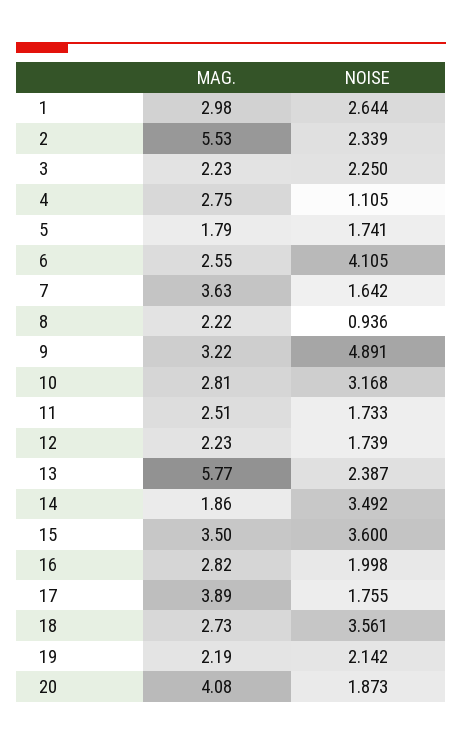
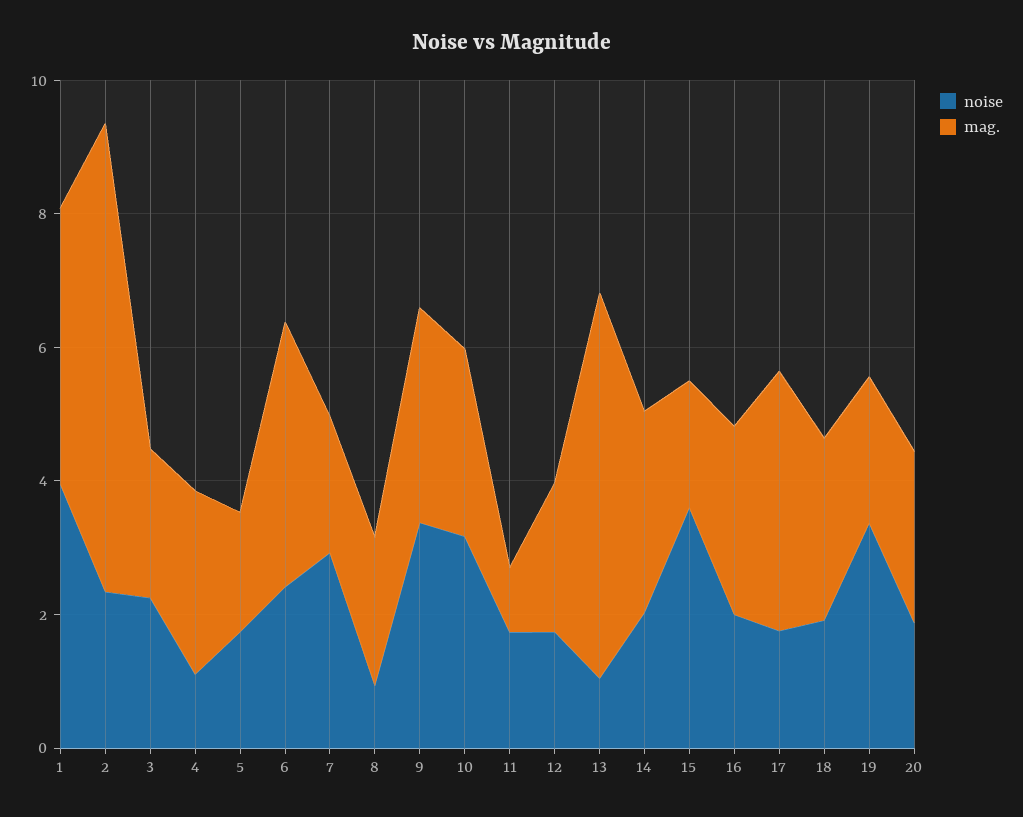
MAG., 1: 2.98 -> 4
NOISE, 1: 2.644 -> 4
MAG., 2: 5.53 -> 7
MAG., 6: 2.55 -> 4
NOISE, 6: 4.105 -> 2.5
MAG., 7: 3.63 -> 2
NOISE, 7: 1.642 -> 3
NOISE, 9: 4.891 -> 3.5
MAG., 11: 2.51 -> 1
NOISE, 13: 2.387 -> 1
MAG., 14: 1.86 -> 3
NOISE, 14: 3.492 -> 2
MAG., 15: 3.5 -> 2
NOISE, 18: 3.561 -> 2
NOISE, 19: 2.142 -> 3.5
MAG., 20: 4.08 -> 2.5

